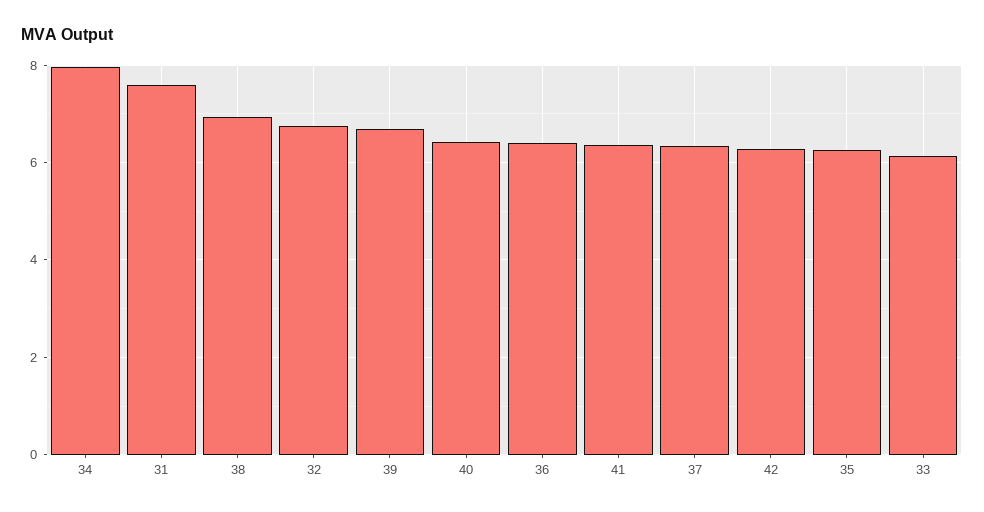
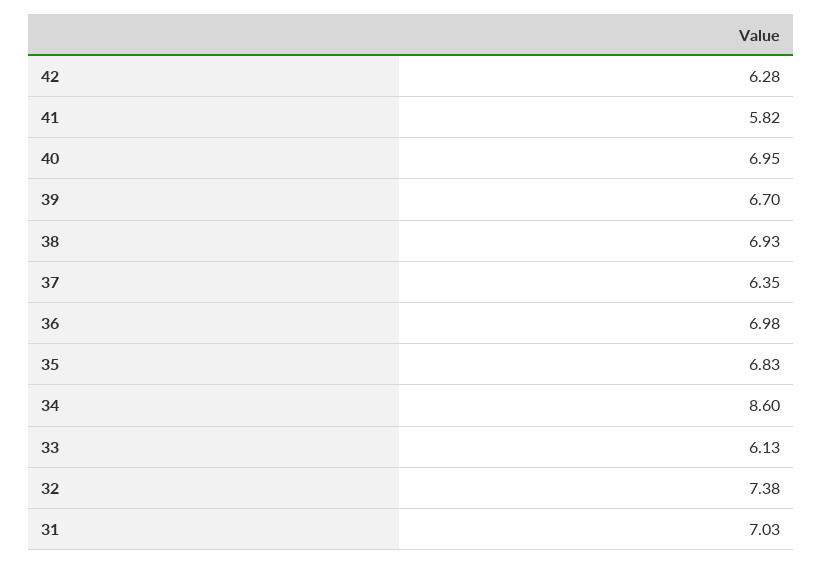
34: 8 -> 8.6
31: 7.6 -> 7.03
32: 6.8 -> 7.38
40: 6.4 -> 6.95
36: 6.4 -> 6.98
41: 6.4 -> 5.82
35: 6.2 -> 6.83

